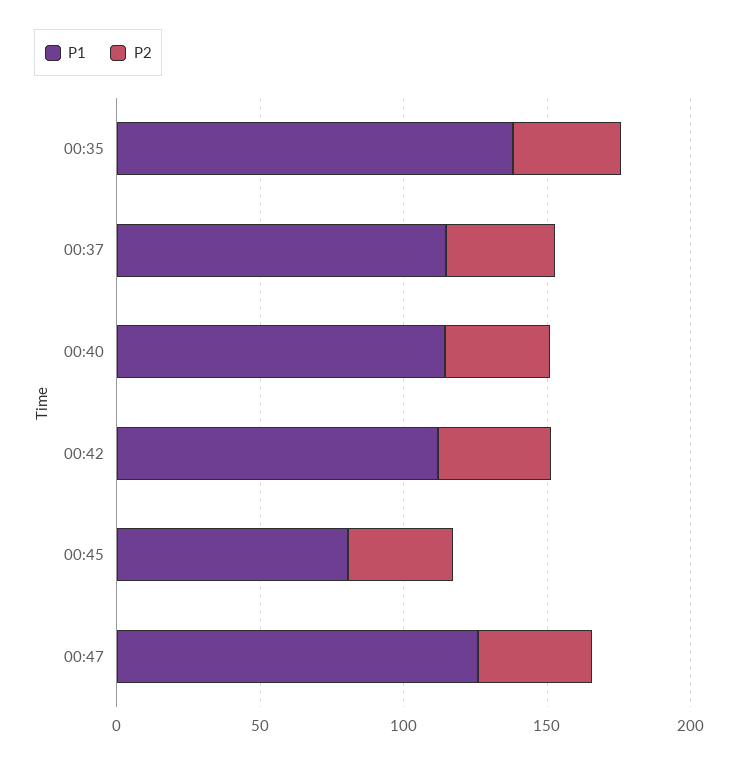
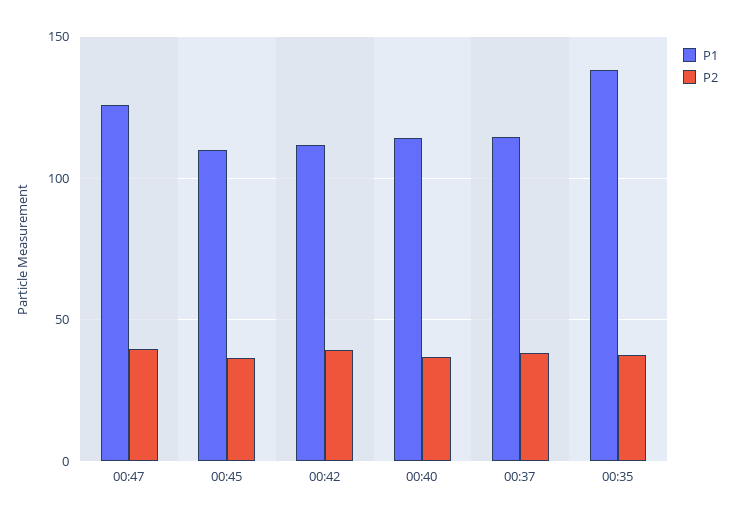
P1, 00:45: 80 -> 110

